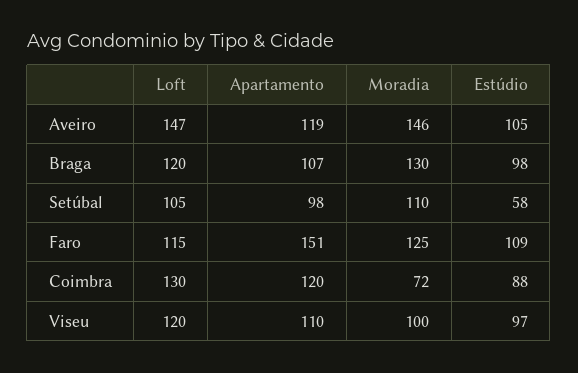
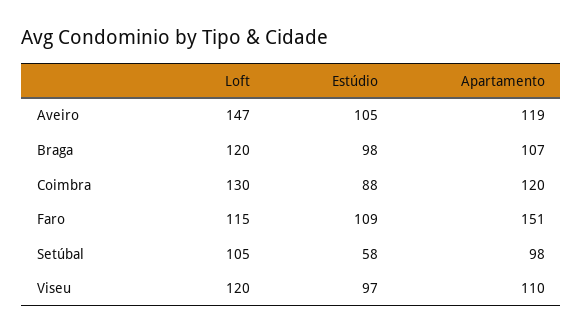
Moradia, Aveiro: 146 -> none
Moradia, Braga: 130 -> none
Moradia, Setúbal: 110 -> none
Moradia, Faro: 125 -> none
Moradia, Coimbra: 72 -> none
Moradia, Viseu: 100 -> none

